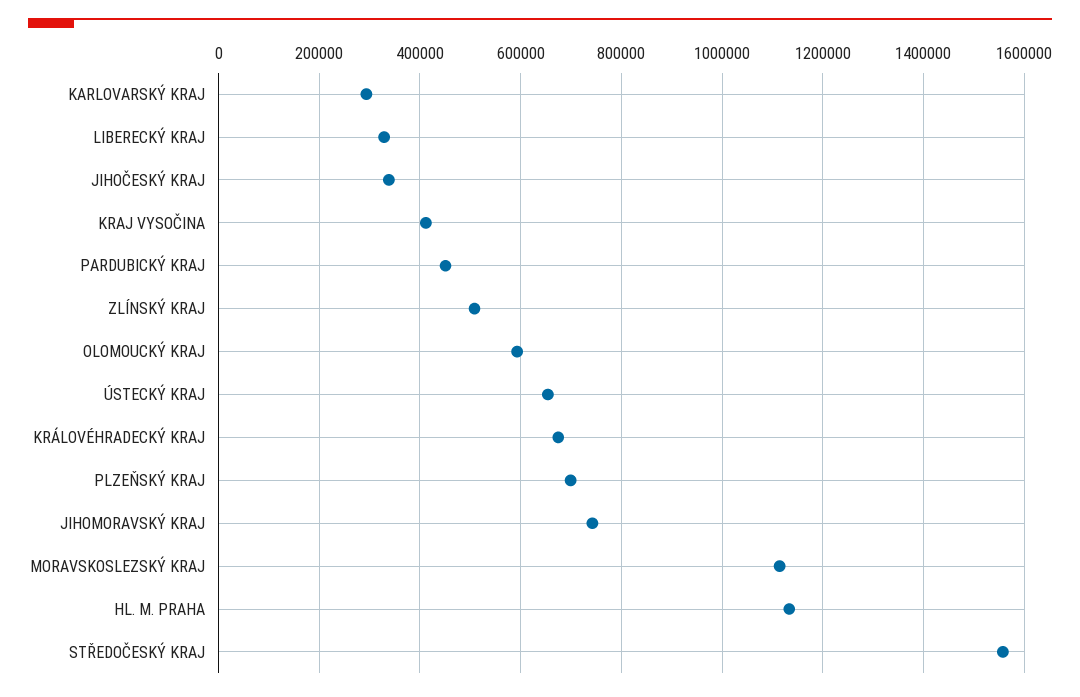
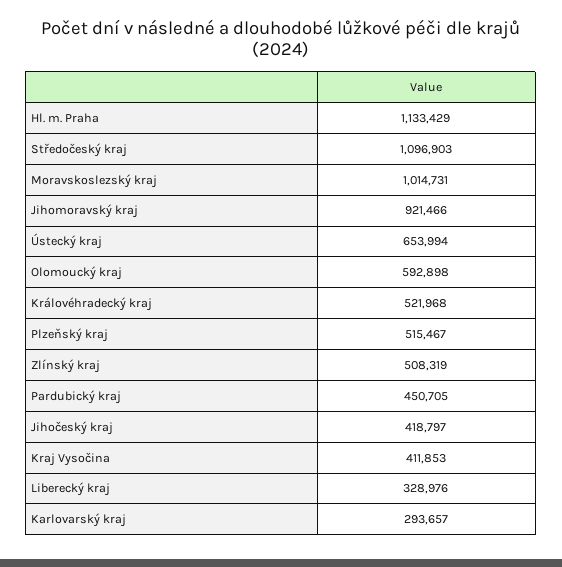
JIHOČESKÝ KRAJ: 340000 -> 418797
KRÁLOVÉHRADECKÝ KRAJ: 680000 -> 521968
PLZEŇSKÝ KRAJ: 700000 -> 515467
JIHOMORAVSKÝ KRAJ: 740000 -> 921466
MORAVSKOSLEZSKÝ KRAJ: 1120000 -> 1014731
STŘEDOČESKÝ KRAJ: 1560000 -> 1096903

